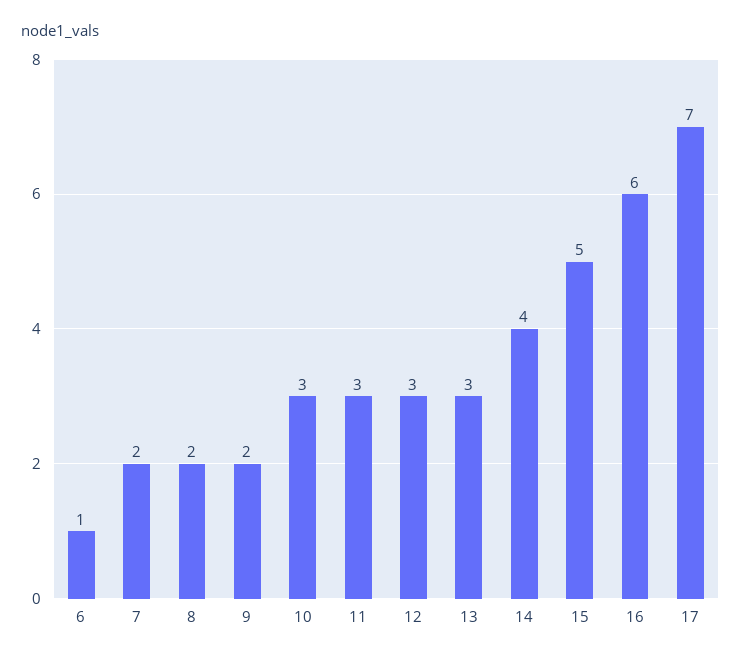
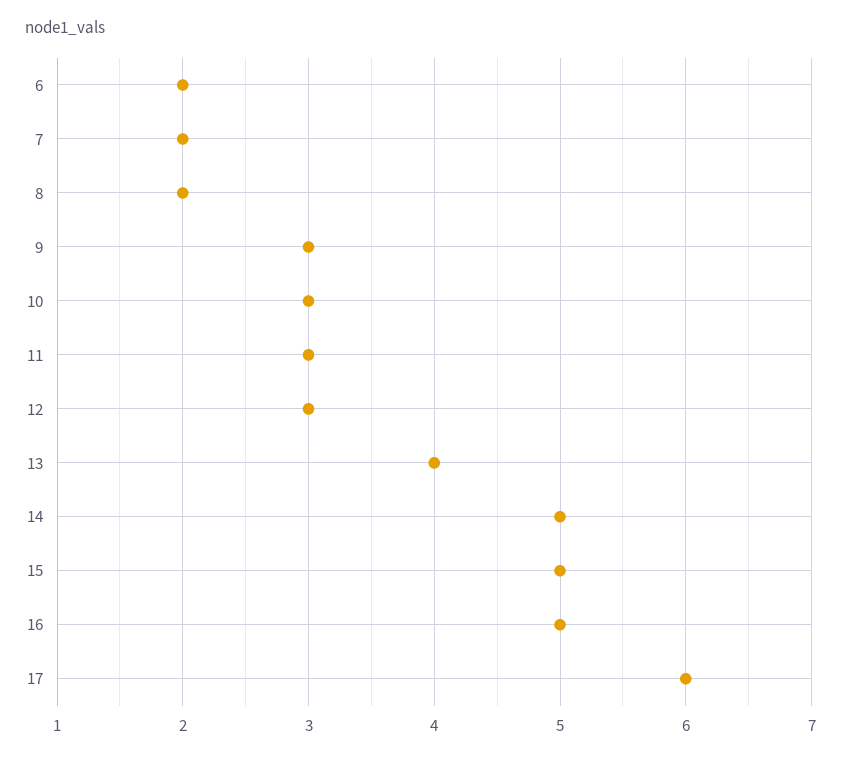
6: 1 -> 2
9: 2 -> 3
13: 3 -> 4
14: 4 -> 5
16: 6 -> 5
17: 7 -> 6

